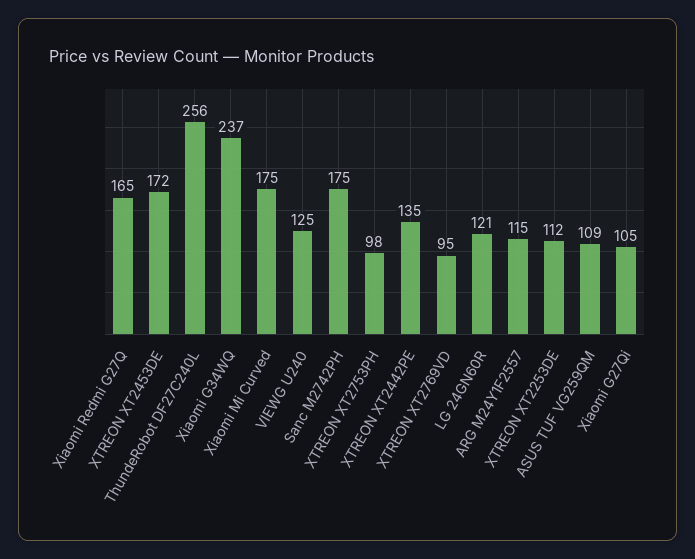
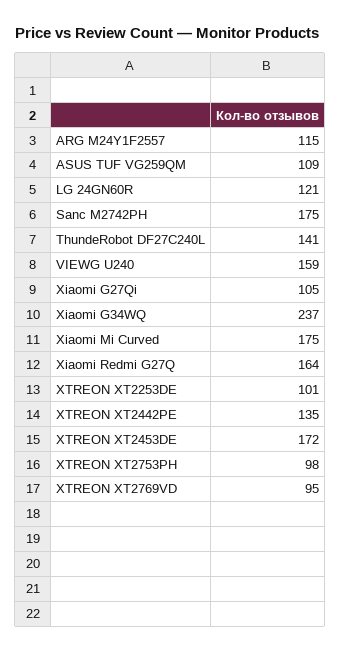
Xiaomi Redmi G27Q: 165 -> 164
ThundeRobot DF27C240L: 256 -> 141
VIEWG U240: 125 -> 159
XTREON XT2253DE: 112 -> 101

